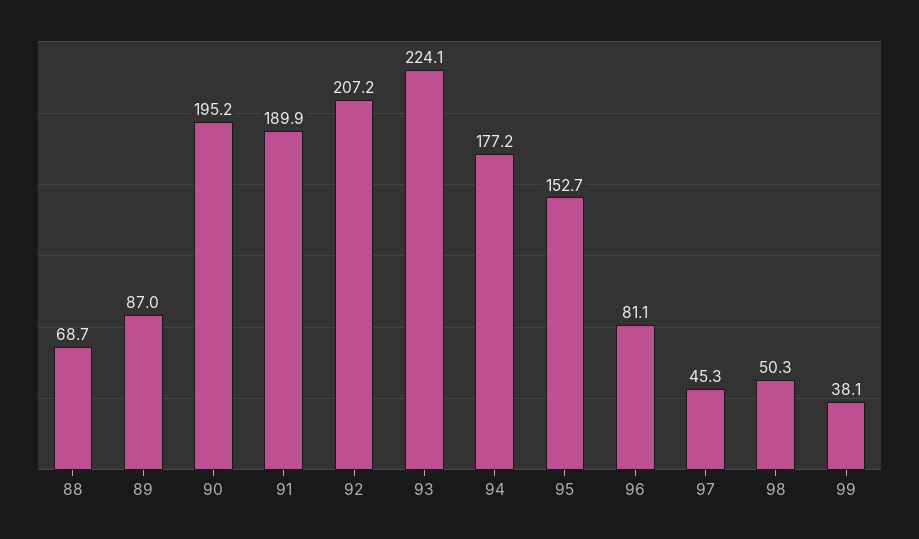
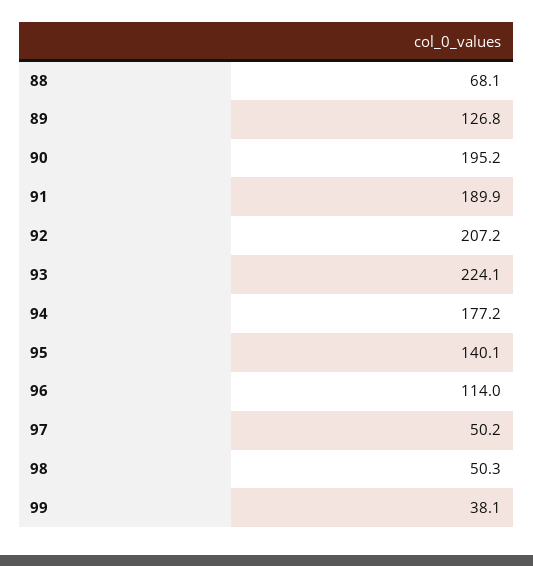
88: 68.7 -> 68.1
89: 87 -> 126.8
95: 152.7 -> 140.1
96: 81.1 -> 114
97: 45.3 -> 50.2

